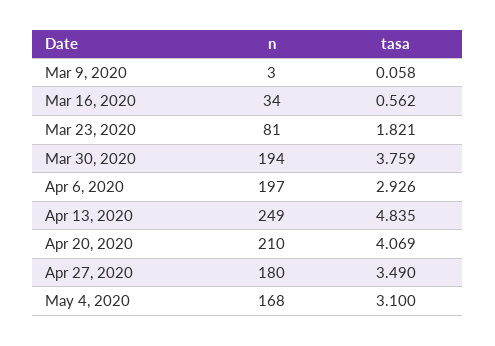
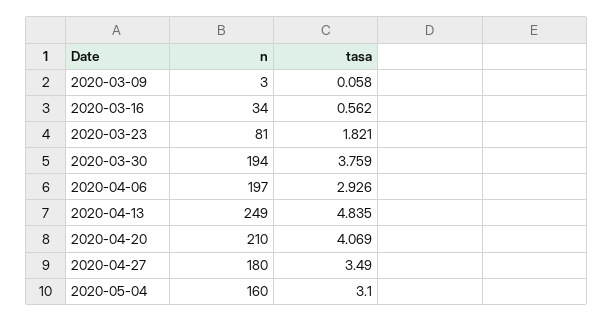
n, May 4, 2020: 168 -> 160

